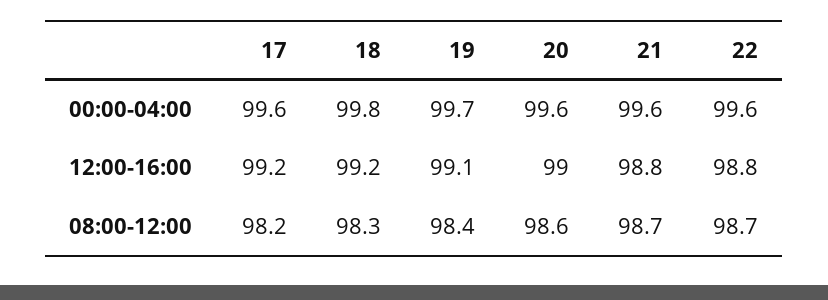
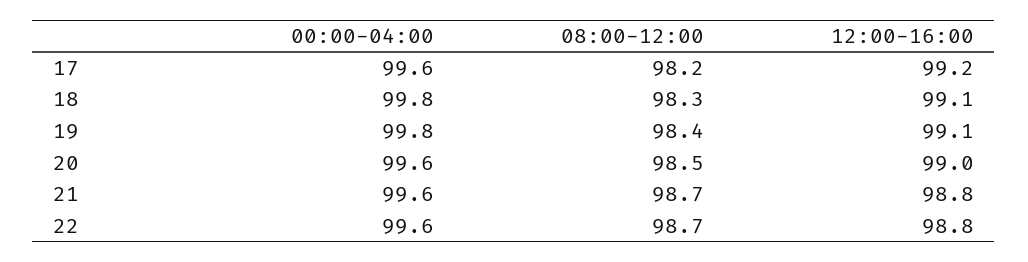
19, 00:00-04:00: 99.7 -> 99.8
18, 12:00-16:00: 99.2 -> 99.1
20, 08:00-12:00: 98.6 -> 98.5

